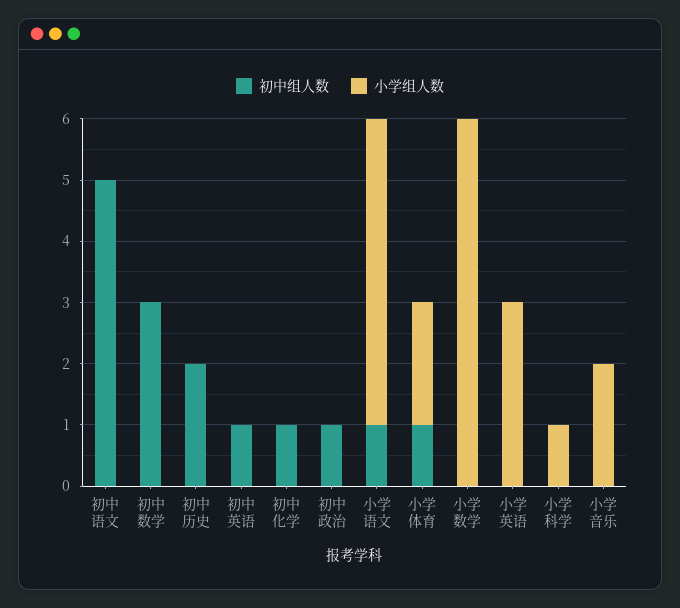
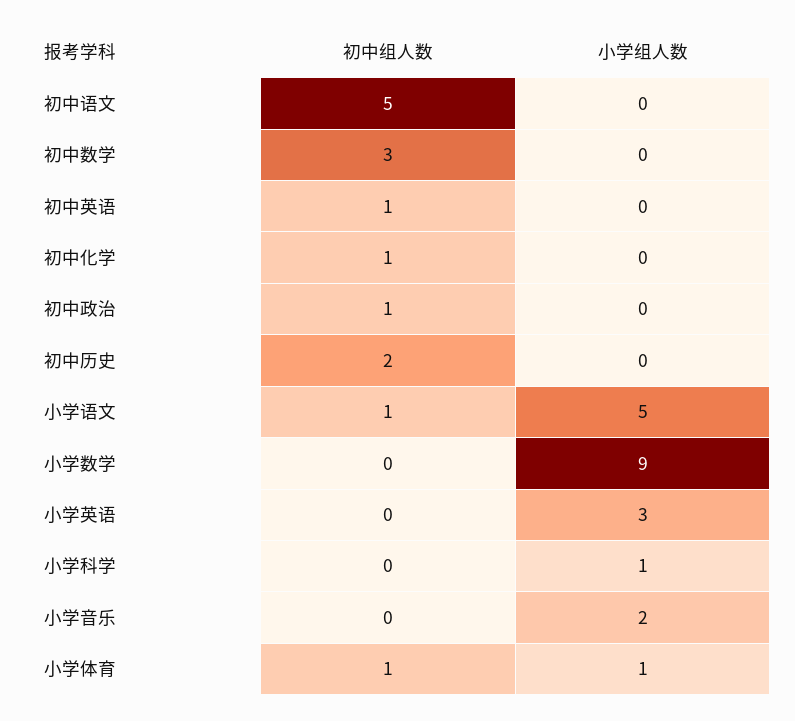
小学组人数, 小学体育: 2 -> 1
小学组人数, 小学数学: 6 -> 9

